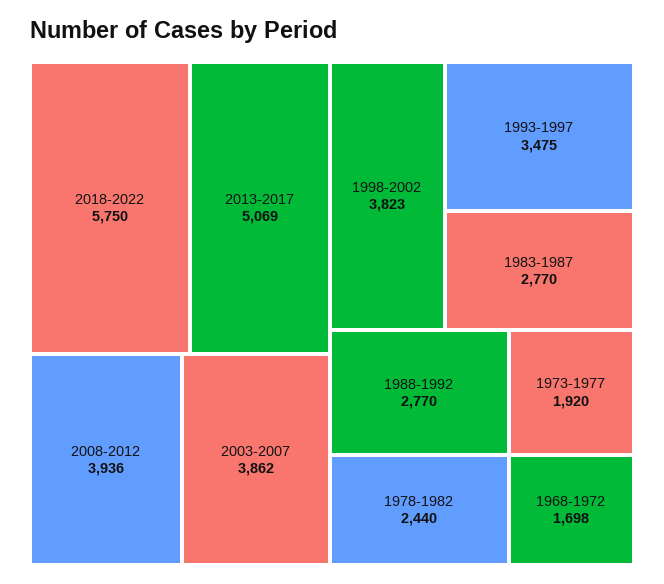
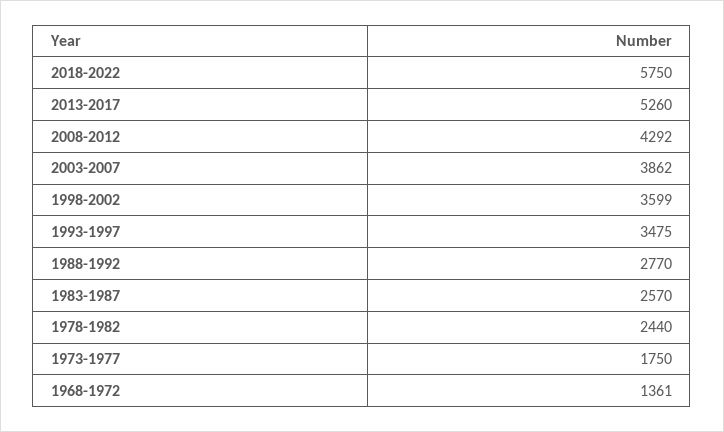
2013-2017: 5069 -> 5260
2008-2012: 3936 -> 4292
1998-2002: 3823 -> 3599
1983-1987: 2770 -> 2570
1973-1977: 1920 -> 1750
1968-1972: 1698 -> 1361

